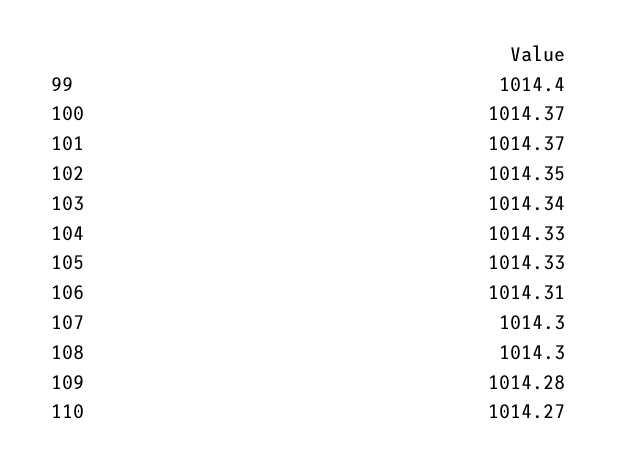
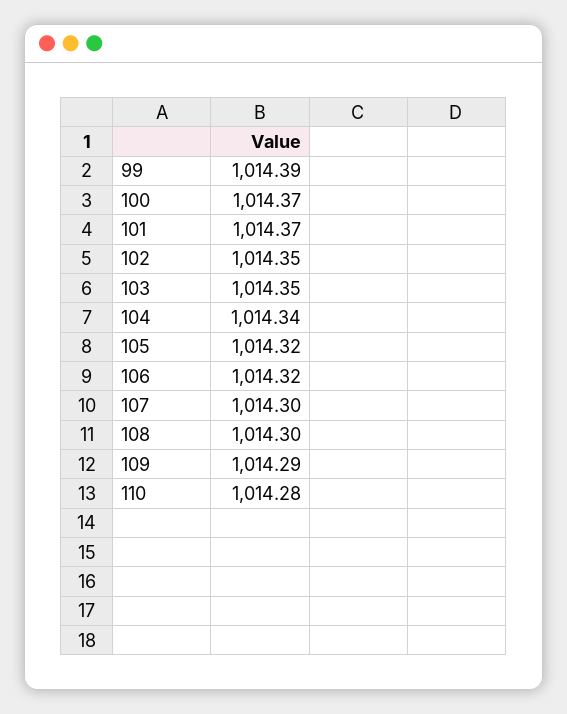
99: 1014.4 -> 1014.39
103: 1014.34 -> 1014.35
104: 1014.33 -> 1014.34
105: 1014.33 -> 1014.32
106: 1014.31 -> 1014.32
109: 1014.28 -> 1014.29
110: 1014.27 -> 1014.28

